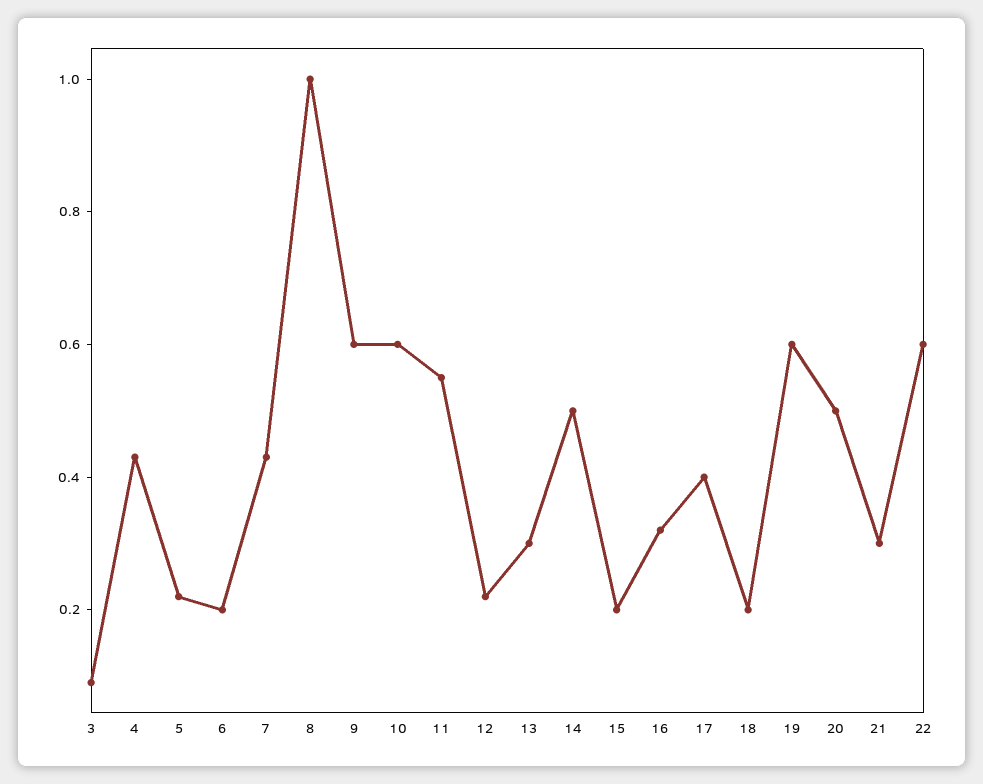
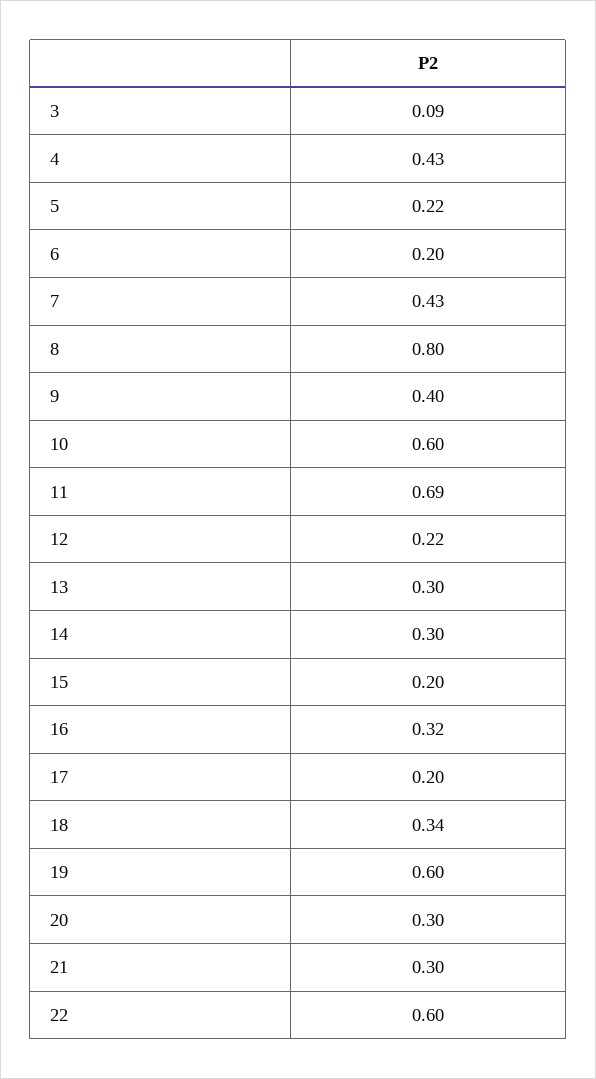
8: 1 -> 0.8
9: 0.6 -> 0.4
11: 0.55 -> 0.69
14: 0.5 -> 0.3
17: 0.4 -> 0.2
18: 0.2 -> 0.34
20: 0.5 -> 0.3

